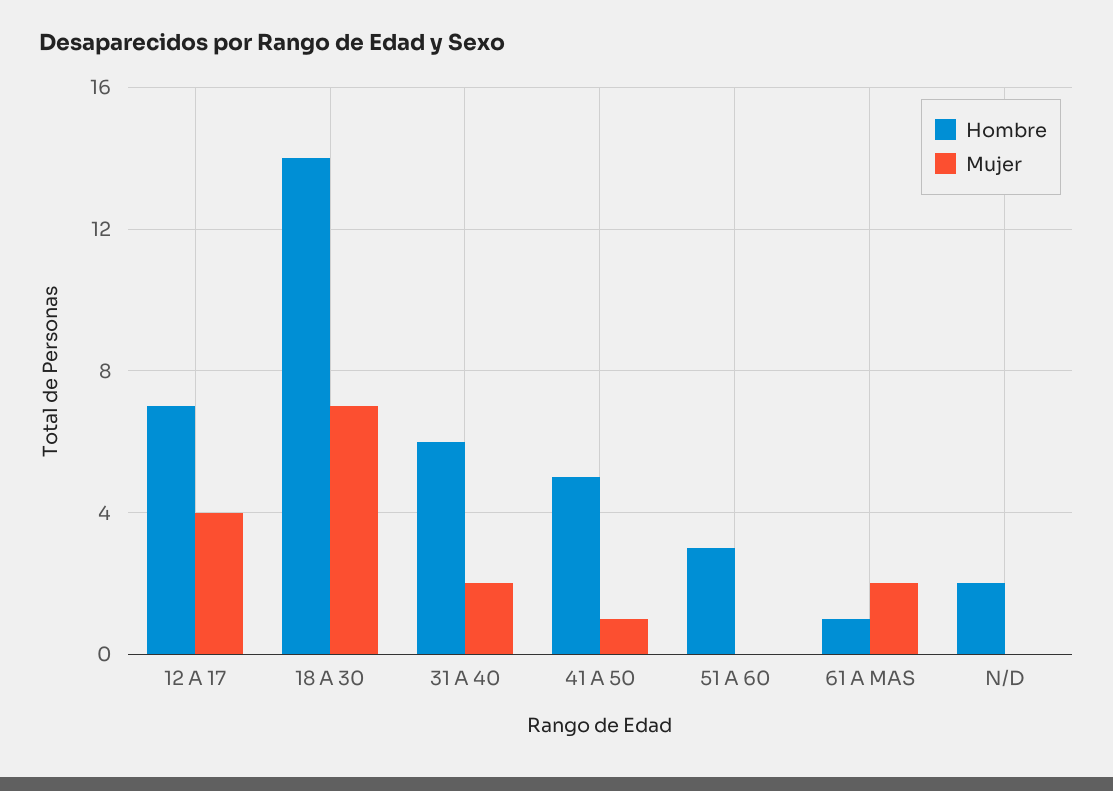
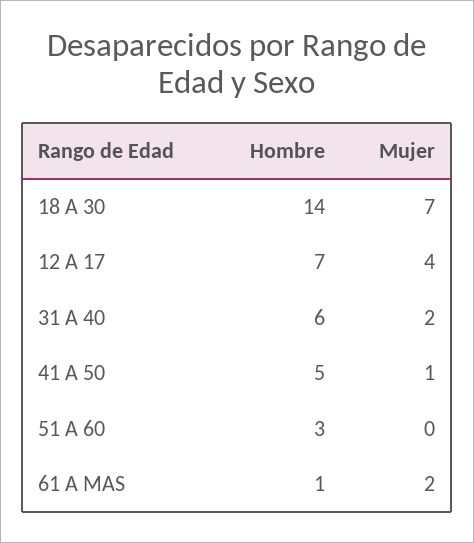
Hombre, N/D: 2 -> none
Mujer, N/D: 0 -> none

